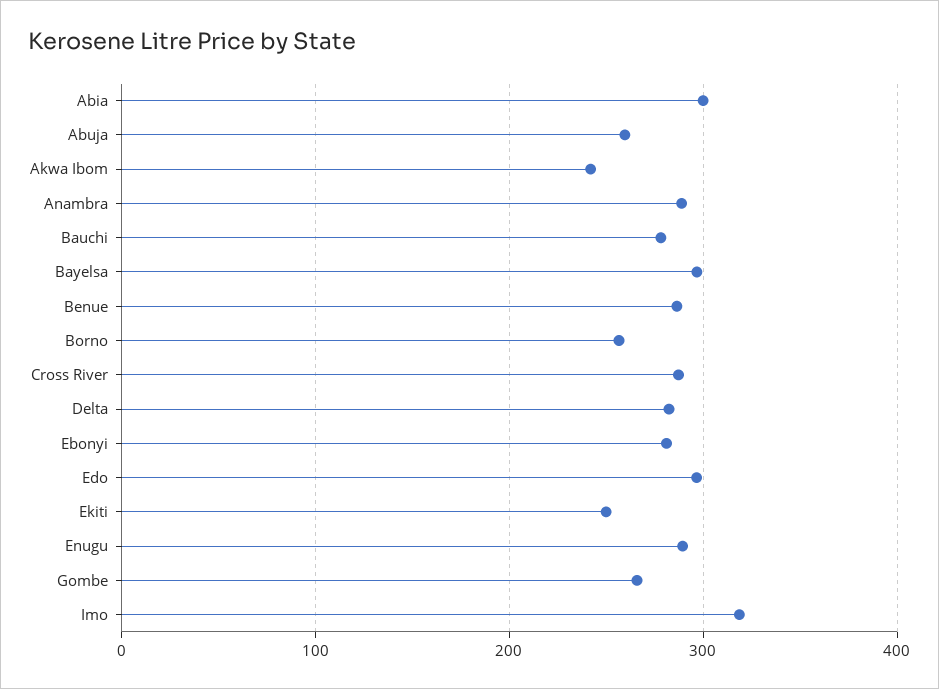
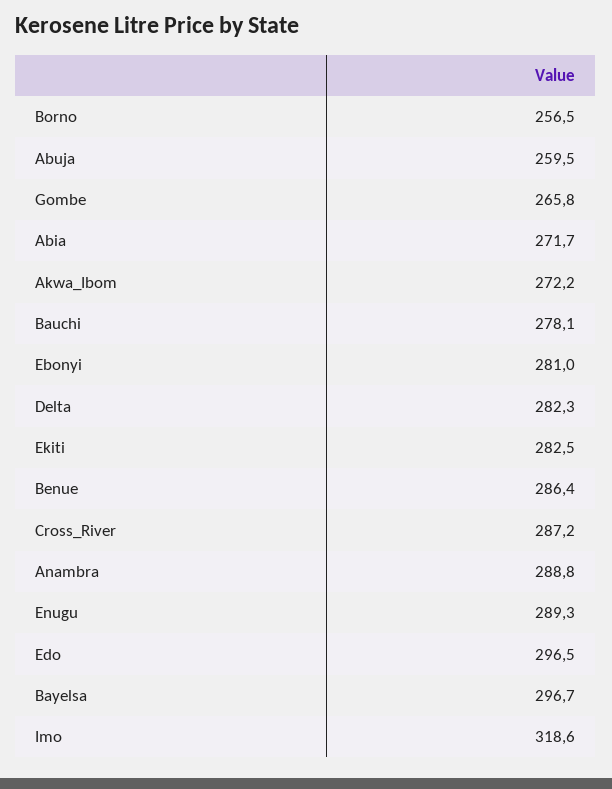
Abia: 300 -> 271.7
Akwa Ibom: 240 -> 272.2
Ekiti: 250 -> 282.5

